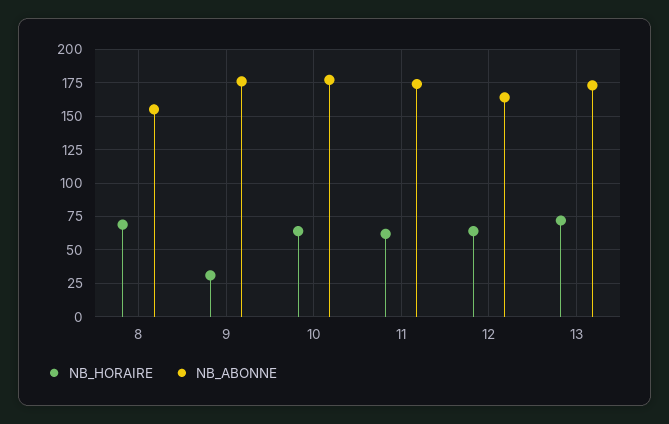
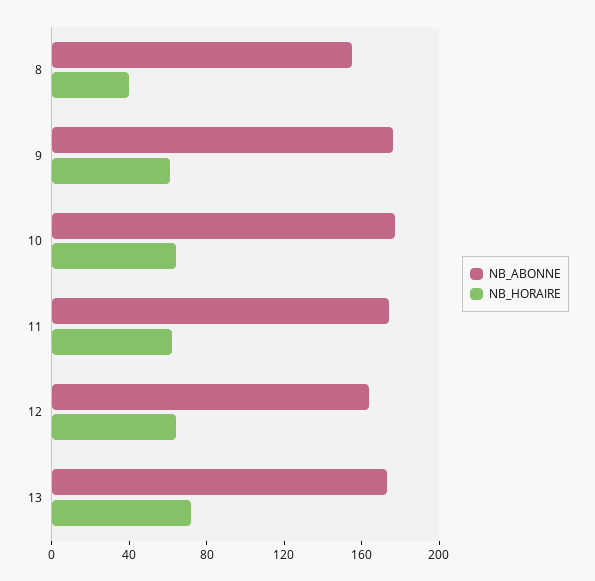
NB_HORAIRE, 8: 70 -> 40
NB_HORAIRE, 9: 30 -> 60

